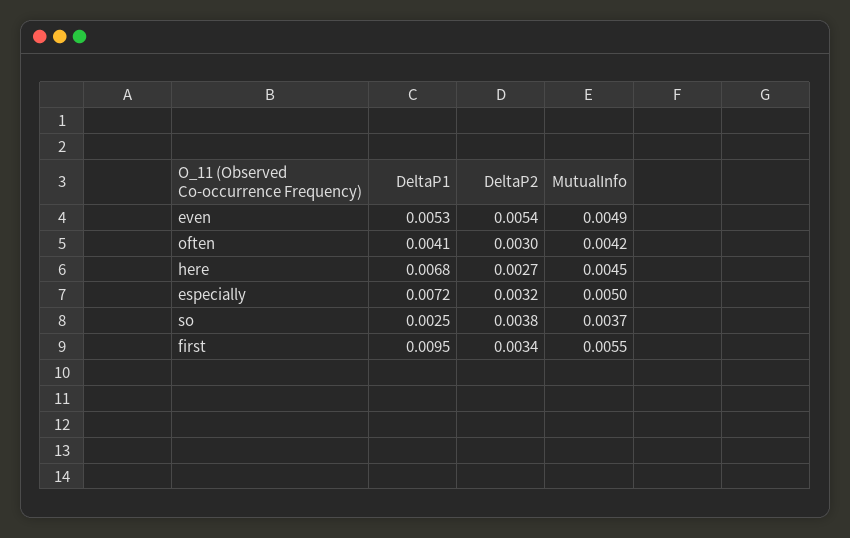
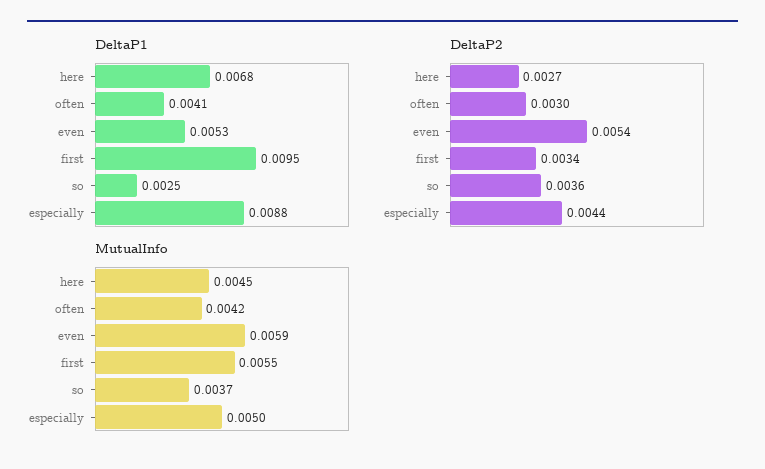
MutualInfo, even: 0.0049 -> 0.0059
DeltaP1, especially: 0.0072 -> 0.0088
DeltaP2, especially: 0.0032 -> 0.0044
DeltaP2, so: 0.0038 -> 0.0036

